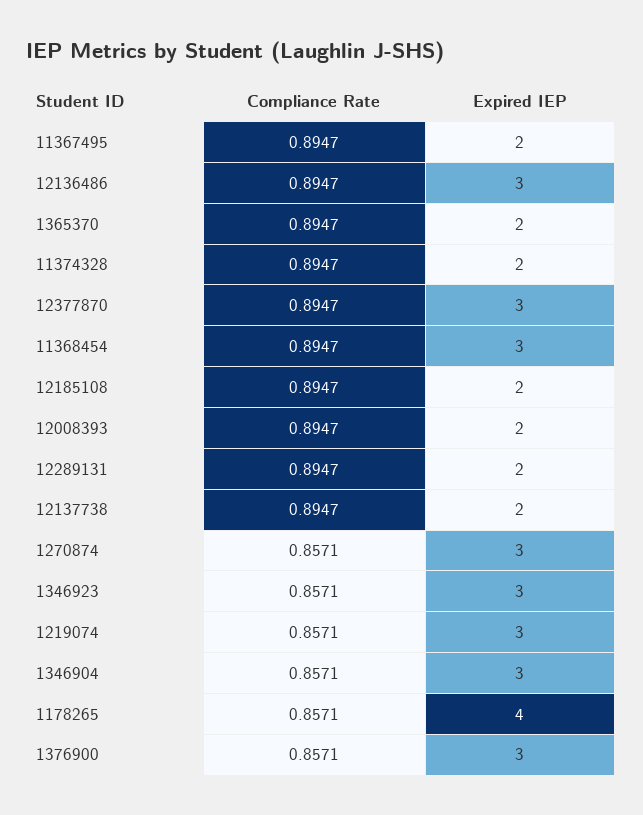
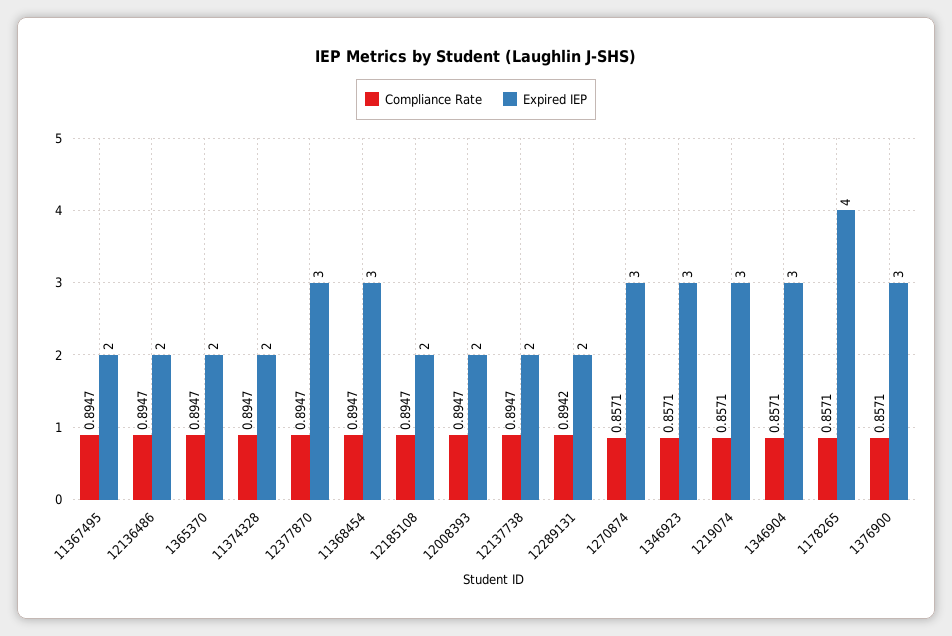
Expired IEP, 12136486: 3 -> 2
Compliance Rate, 12289131: 0.8947 -> 0.8942

